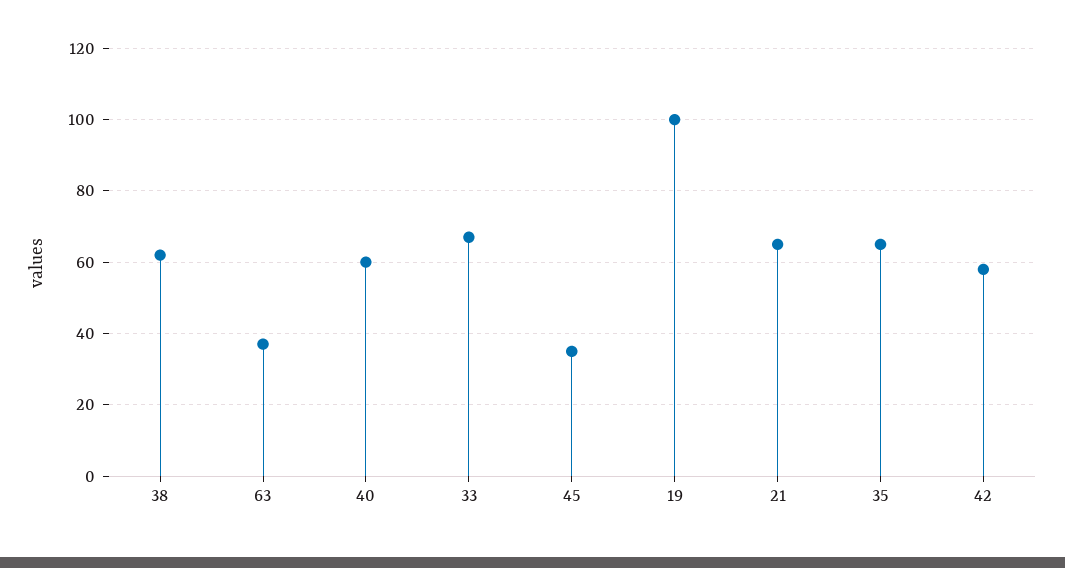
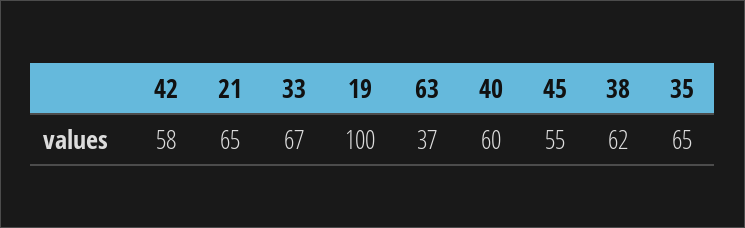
45: 35 -> 55

